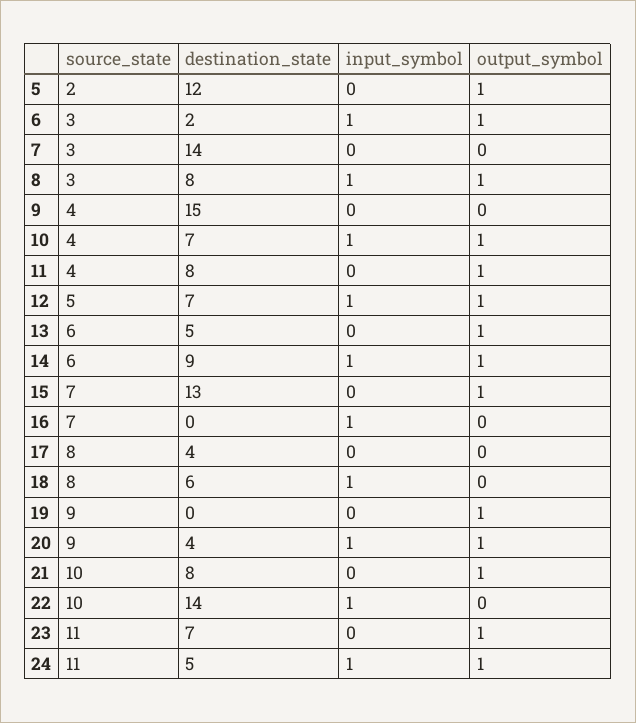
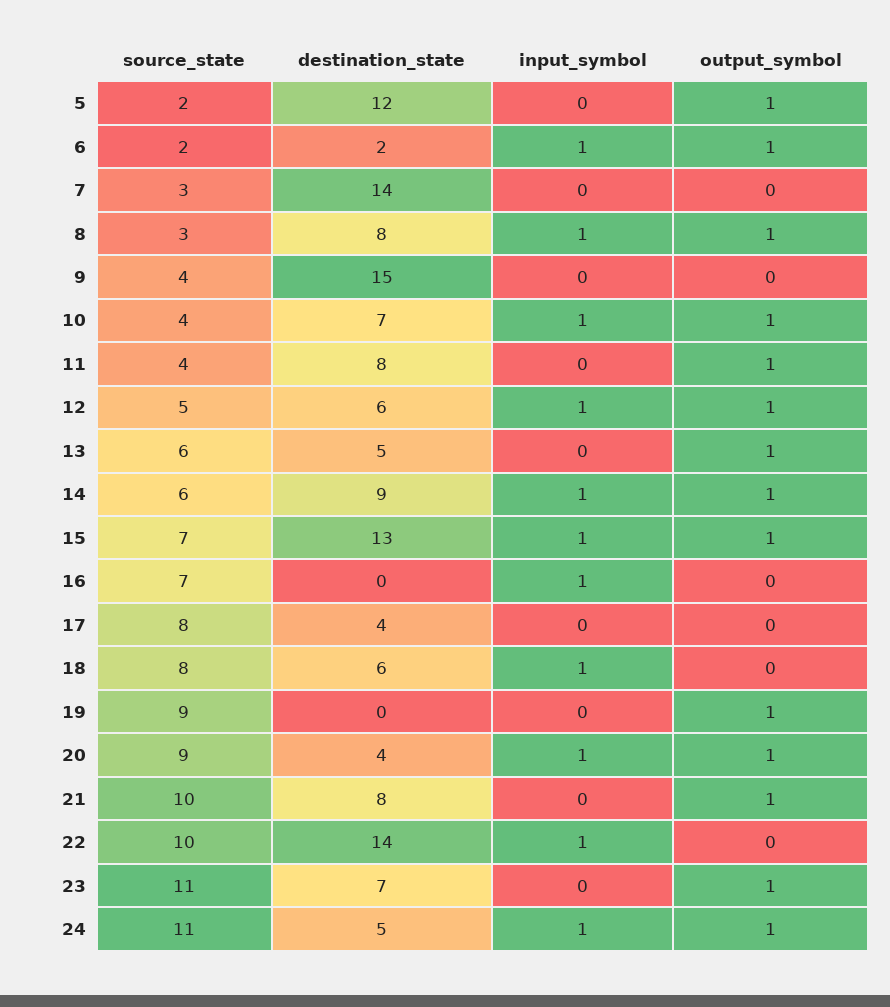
source_state, 6: 3 -> 2
destination_state, 12: 7 -> 6
input_symbol, 15: 0 -> 1

